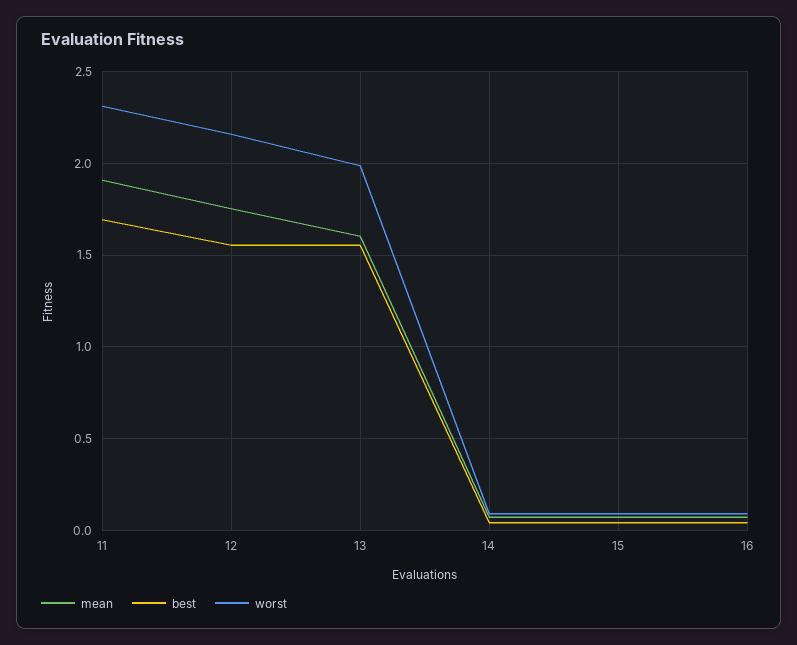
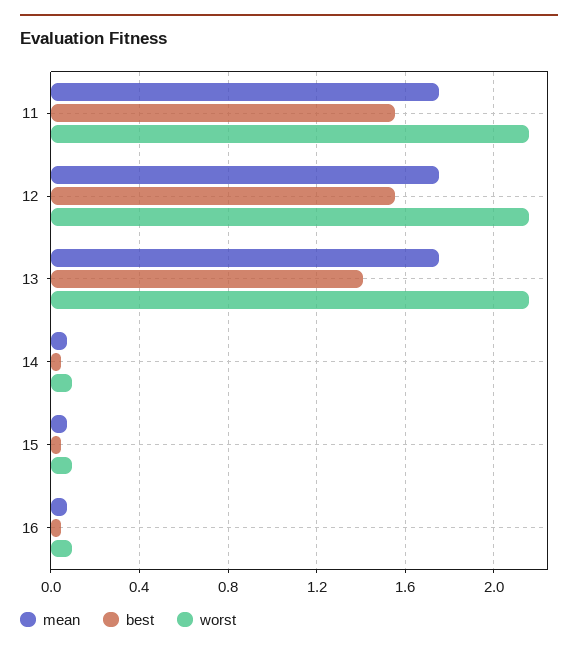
mean, 11: 1.9 -> 1.75
best, 11: 1.7 -> 1.55
worst, 11: 2.3 -> 2.15
mean, 13: 1.6 -> 1.75
best, 13: 1.55 -> 1.4
worst, 13: 2 -> 2.15

